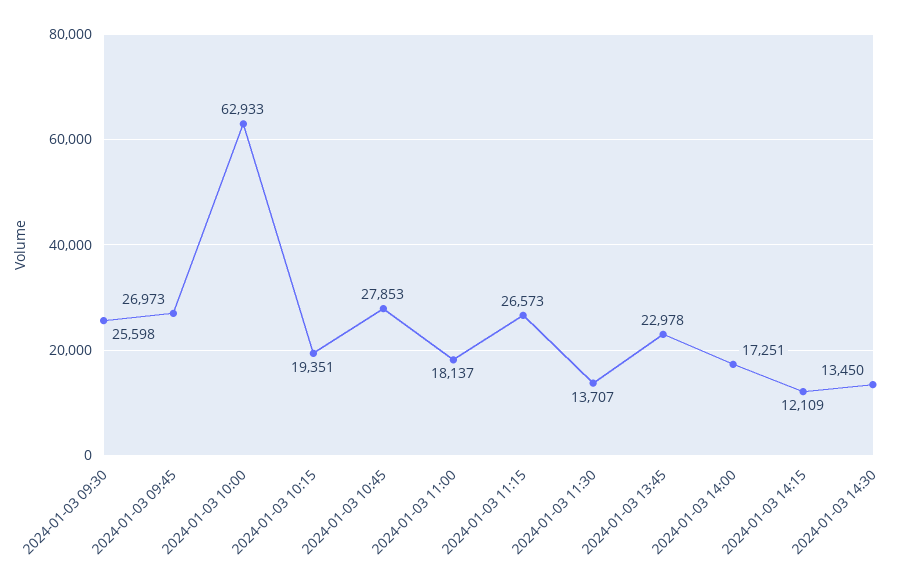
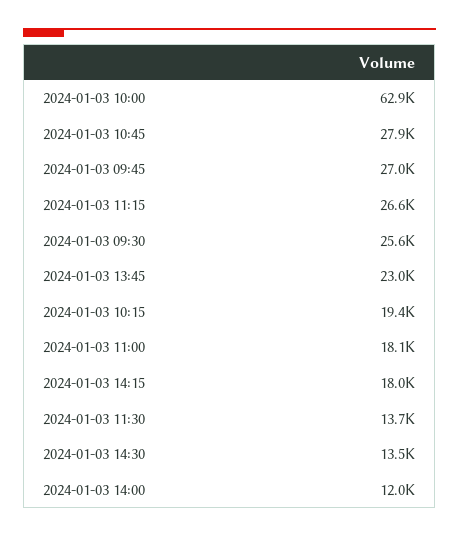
2024-01-03 14:00: 17251 -> 12000
2024-01-03 14:15: 12109 -> 18000

